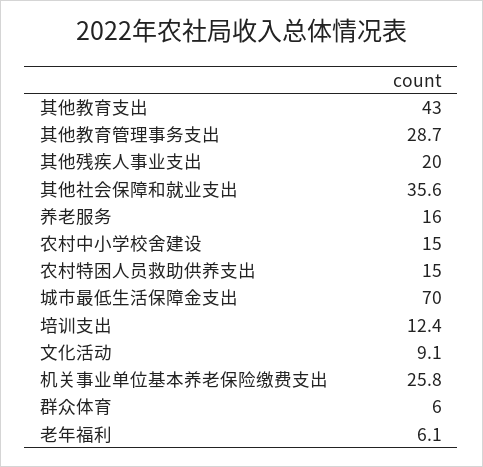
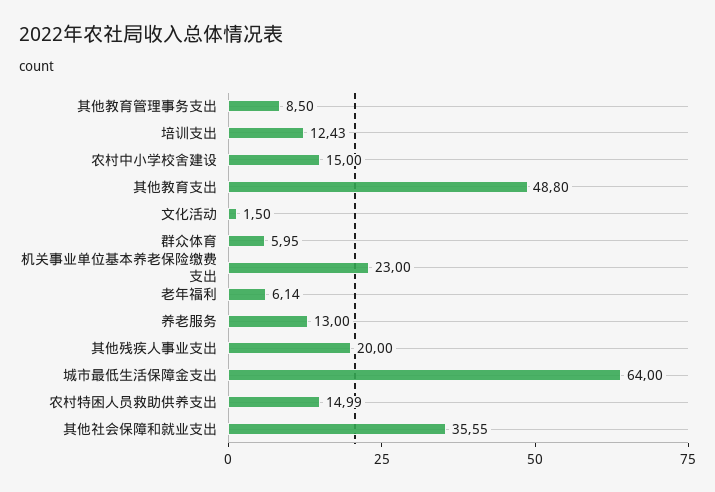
其他教育支出: 43 -> 48.8
其他教育管理事务支出: 28.7 -> 8.5
养老服务: 16 -> 13
城市最低生活保障金支出: 70 -> 64
文化活动: 9.1 -> 1.5
机关事业单位基本养老保险缴费支出: 25.8 -> 23

